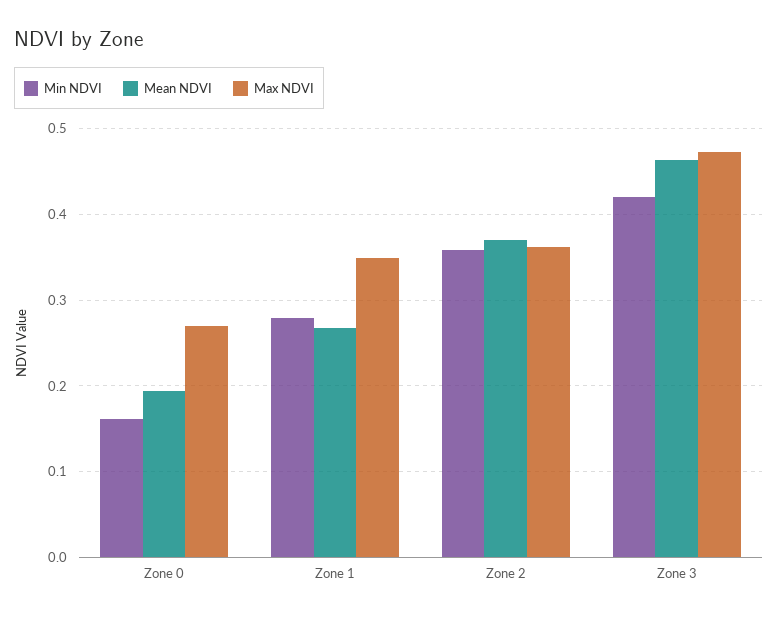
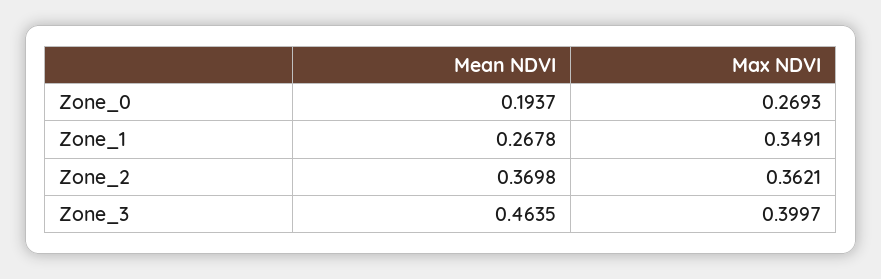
Min NDVI, Zone 0: 0.16 -> none
Min NDVI, Zone 1: 0.28 -> none
Min NDVI, Zone 2: 0.36 -> none
Min NDVI, Zone 3: 0.42 -> none
Max NDVI, Zone 3: 0.47 -> 0.3997

